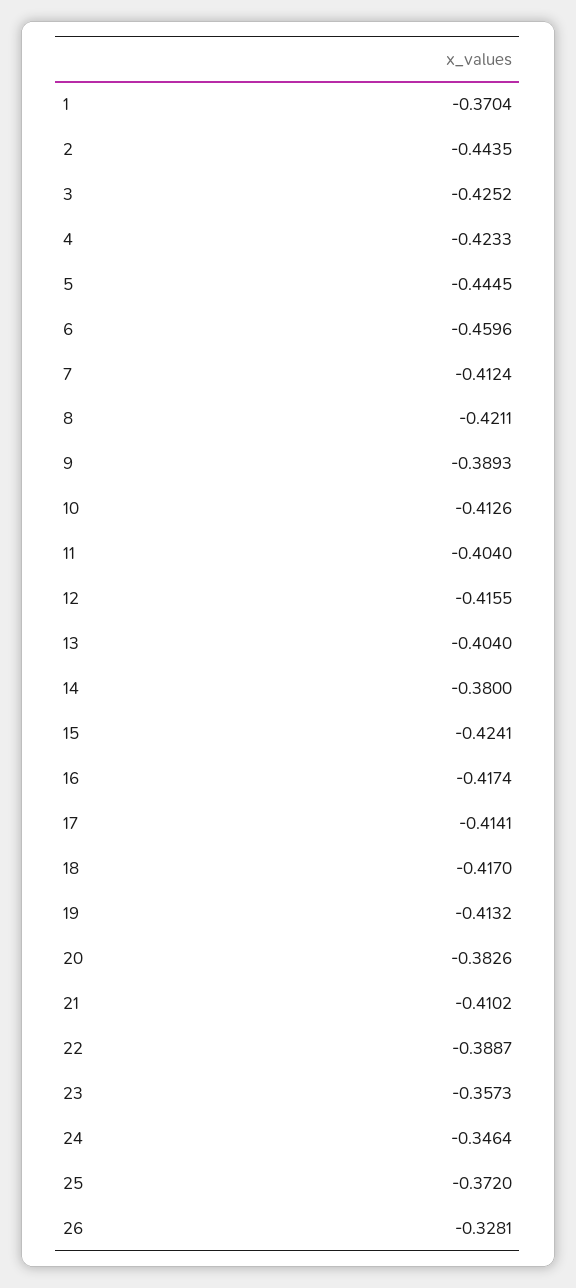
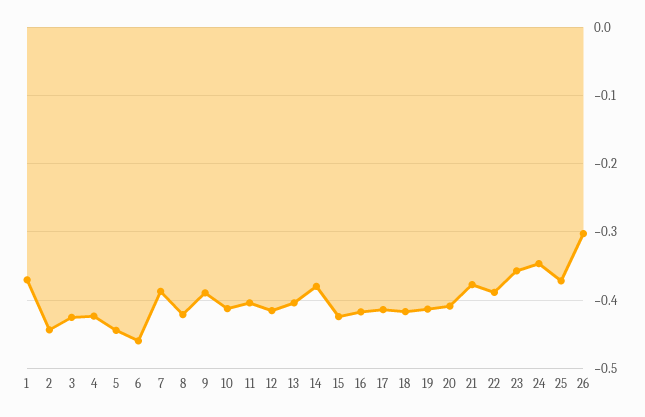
7: -0.4124 -> -0.39
20: -0.3826 -> -0.41
21: -0.4102 -> -0.38
26: -0.3281 -> -0.3

